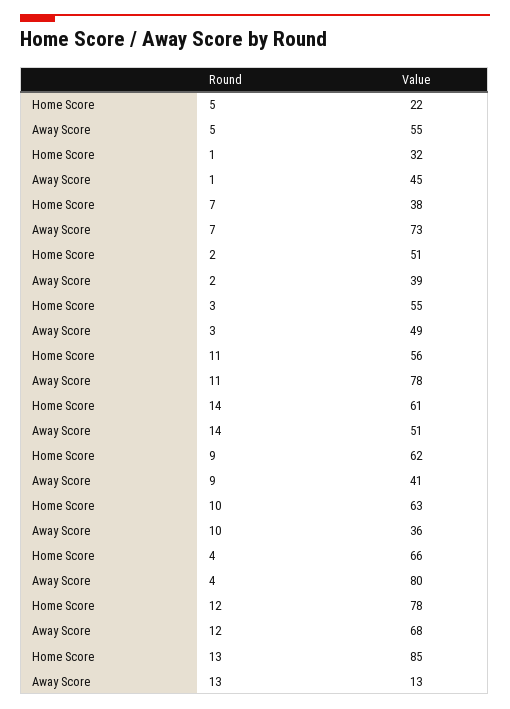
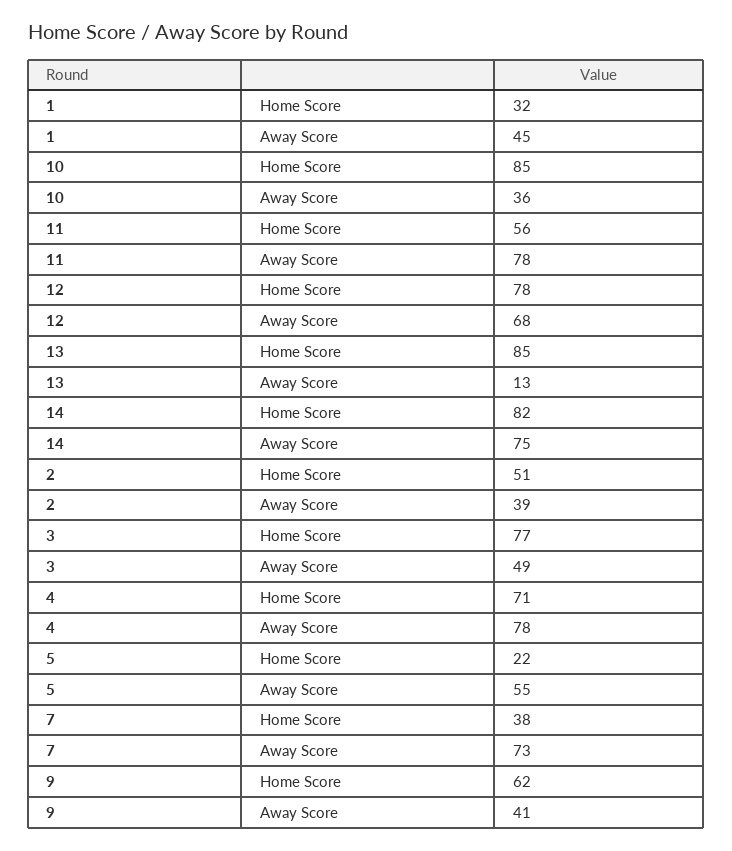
Home Score, 3: 55 -> 77
Home Score, 14: 61 -> 82
Away Score, 14: 51 -> 75
Home Score, 10: 63 -> 85
Home Score, 4: 66 -> 71
Away Score, 4: 80 -> 78

